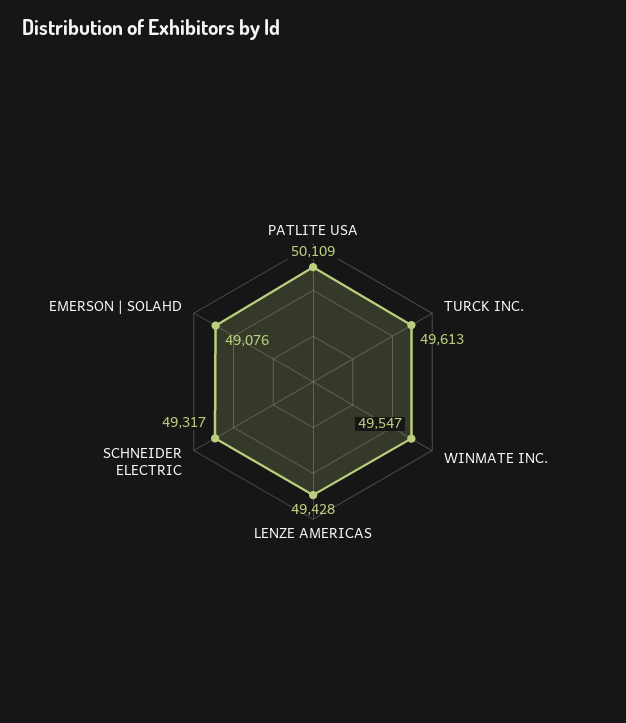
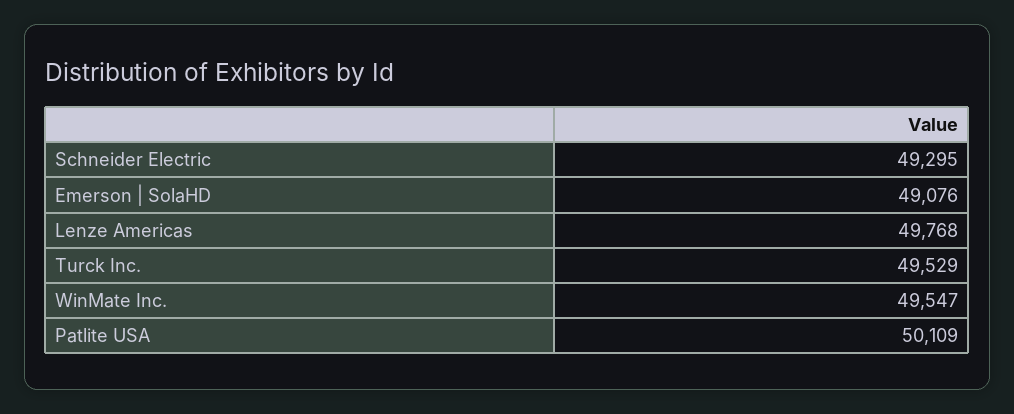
TURCK INC.: 49613 -> 49529
LENZE AMERICAS: 49428 -> 49768
SCHNEIDER ELECTRIC: 49317 -> 49295

